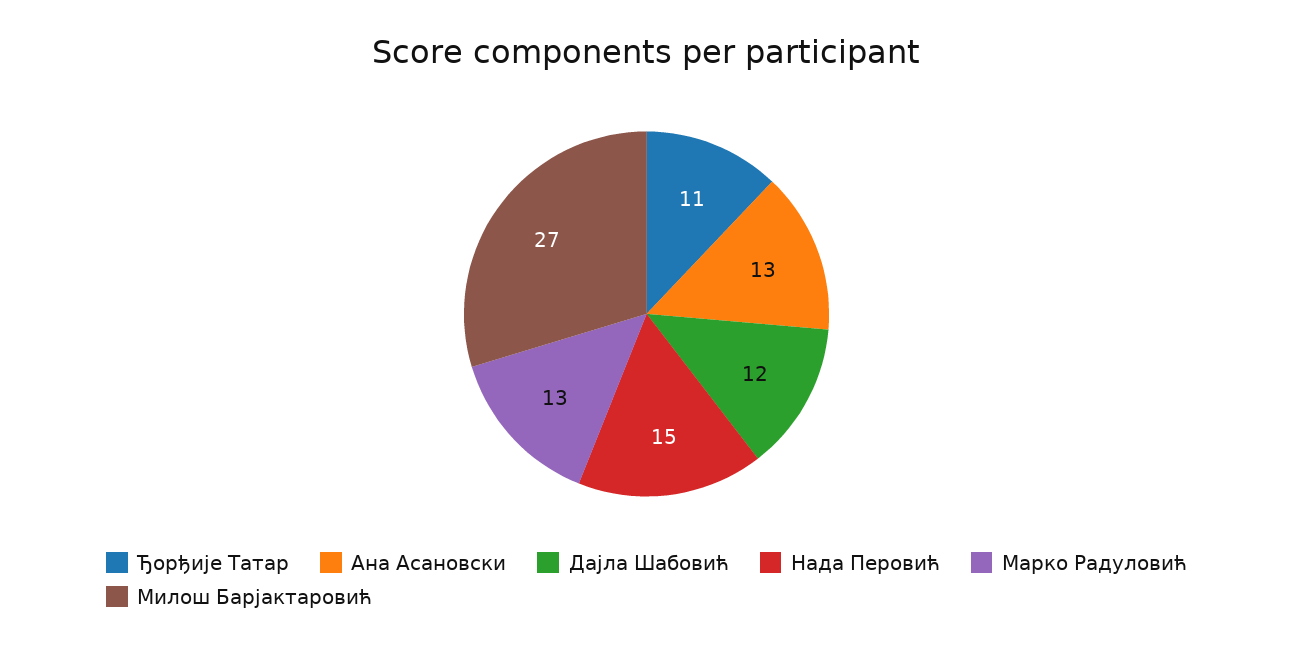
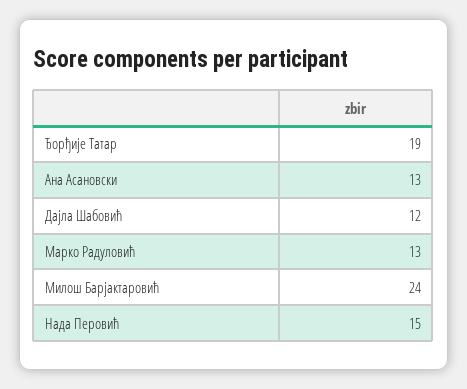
Ђорђије Татар: 11 -> 19
Милош Барјактаровић: 27 -> 24

